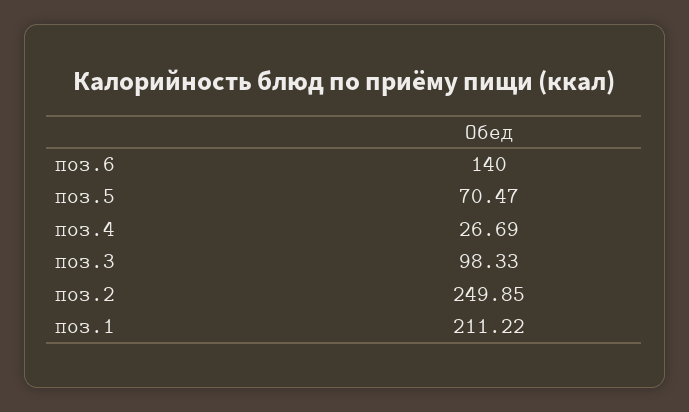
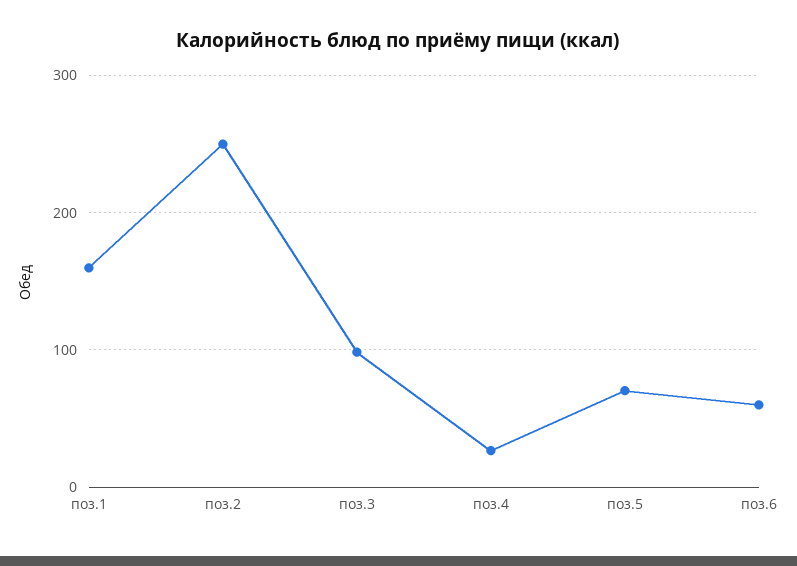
поз.6: 140 -> 60
поз.1: 211.22 -> 160

